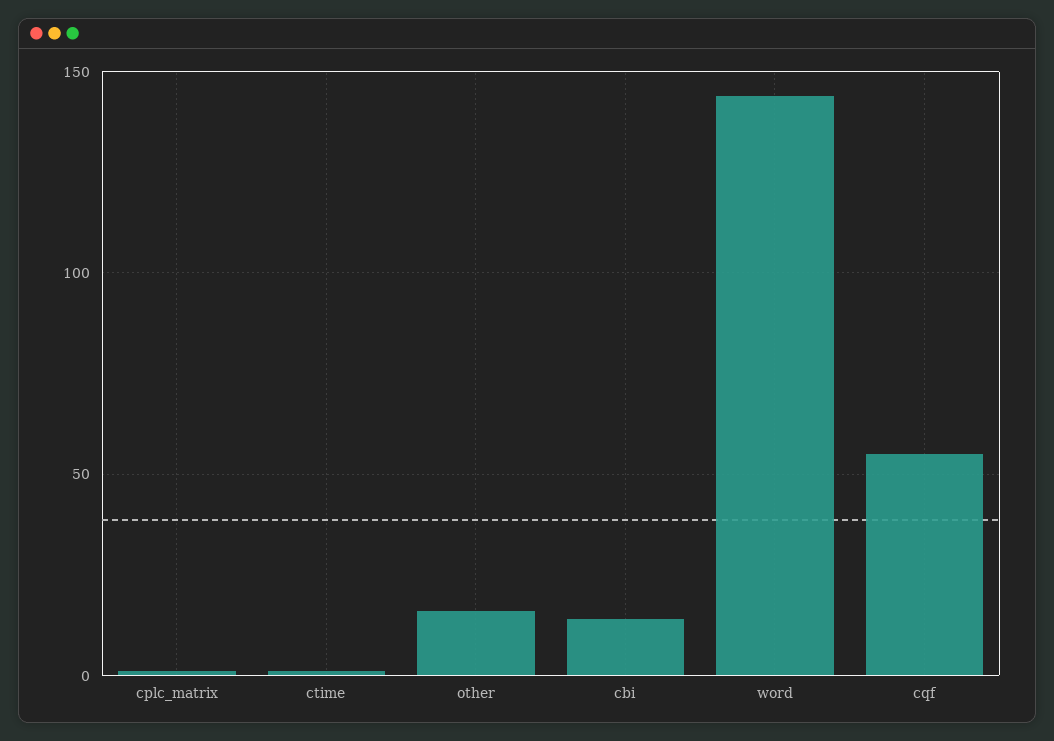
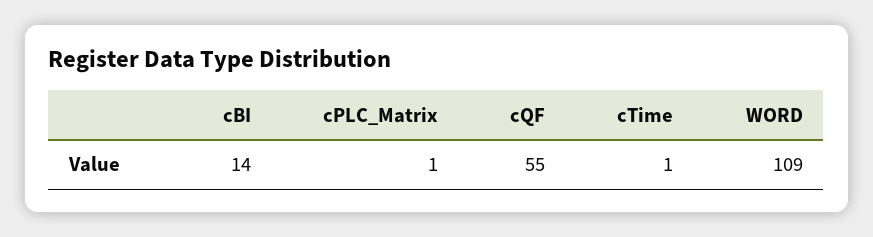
other: 15 -> none
word: 145 -> 109

